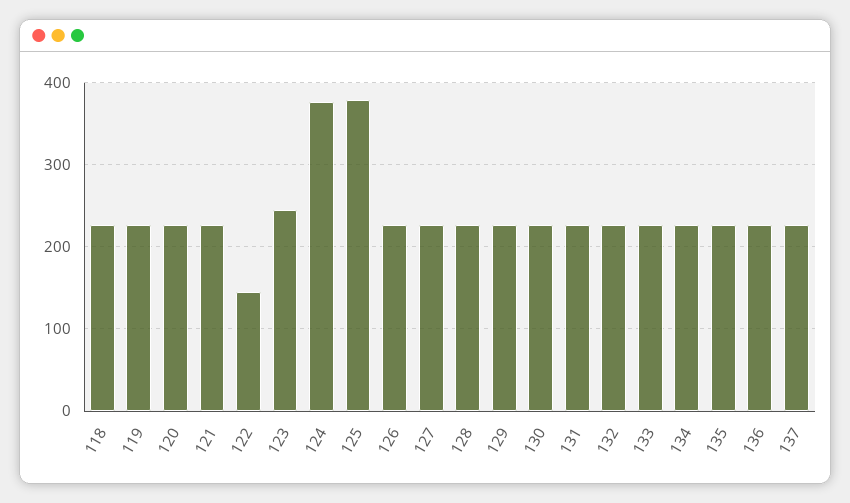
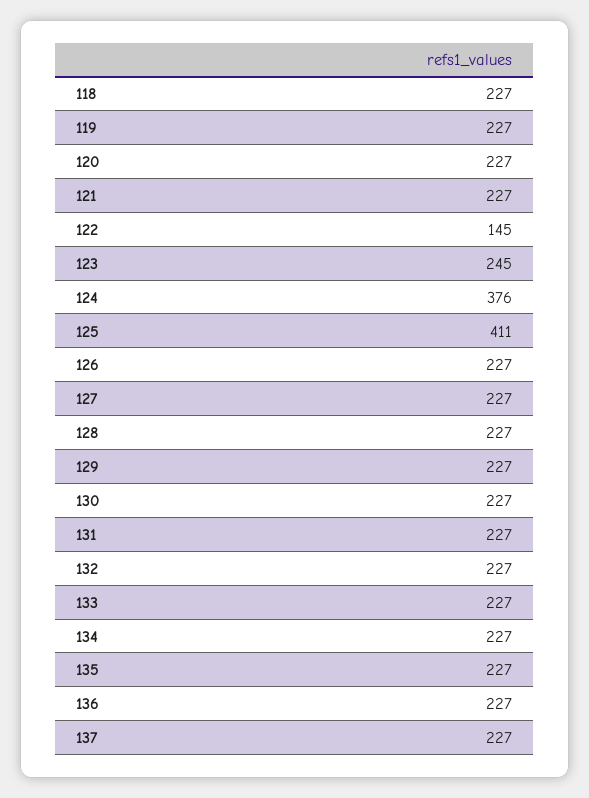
125: 380 -> 411

